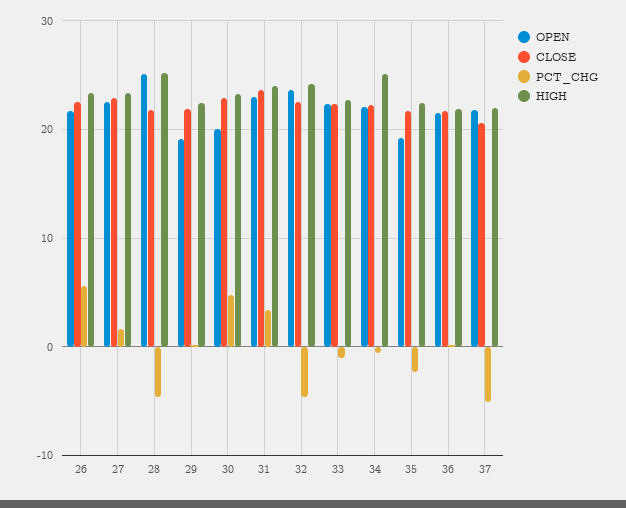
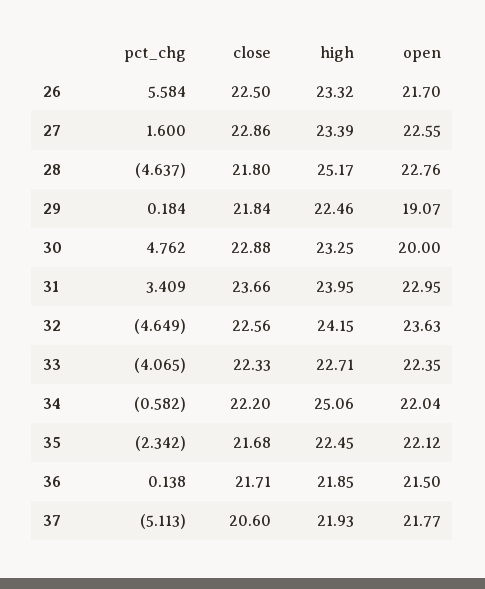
OPEN, 28: 25 -> 22.76
PCT_CHG, 33: -1 -> -4.065
OPEN, 35: 19 -> 22.12

